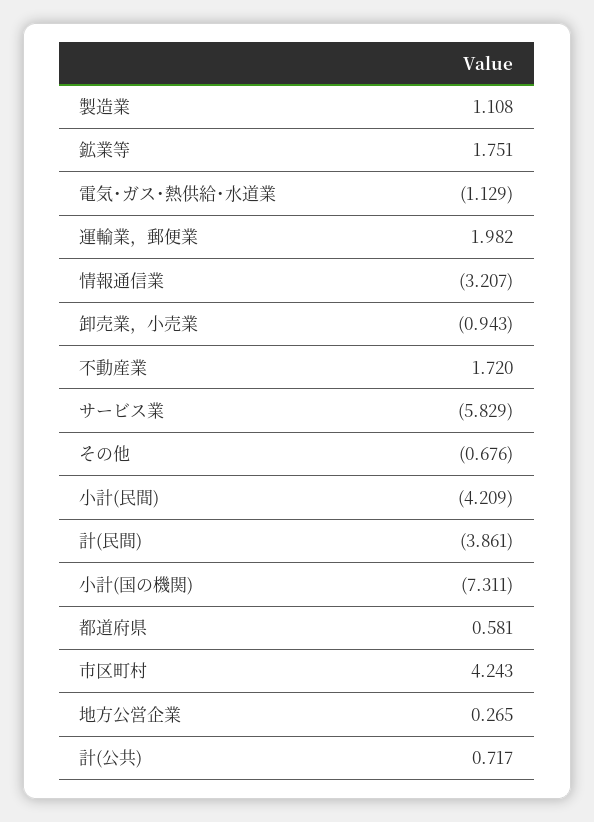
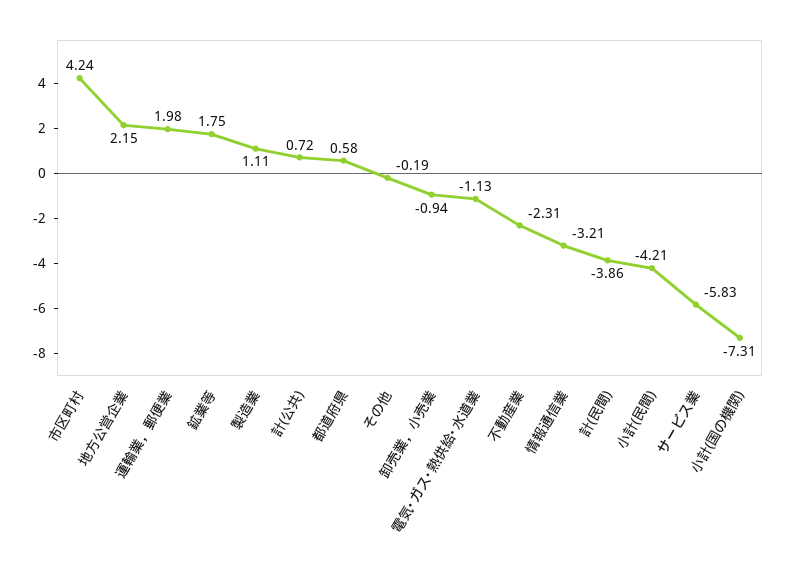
不動産業: 1.72 -> -2.31
その他: -0.676 -> -0.19
地方公営企業: 0.265 -> 2.15

